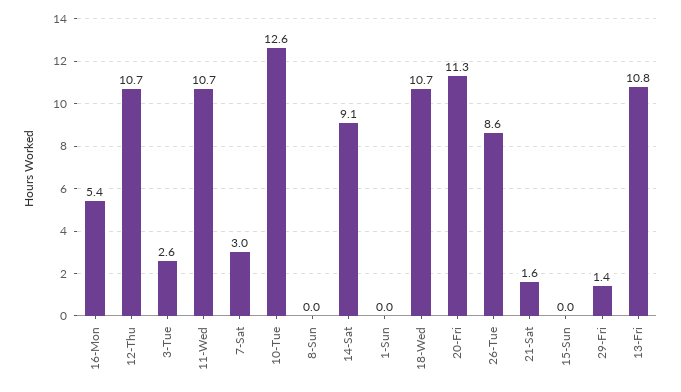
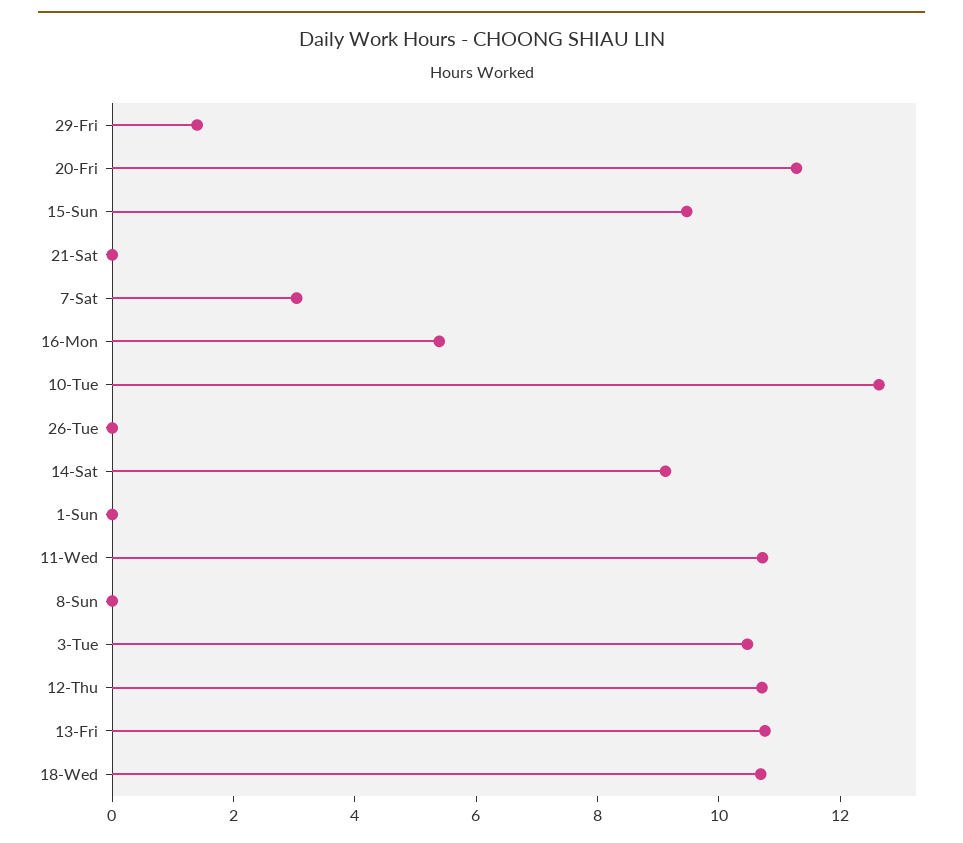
3-Tue: 2.6 -> 10.5
26-Tue: 8.6 -> 0
21-Sat: 1.6 -> 0
15-Sun: 0 -> 9.5

